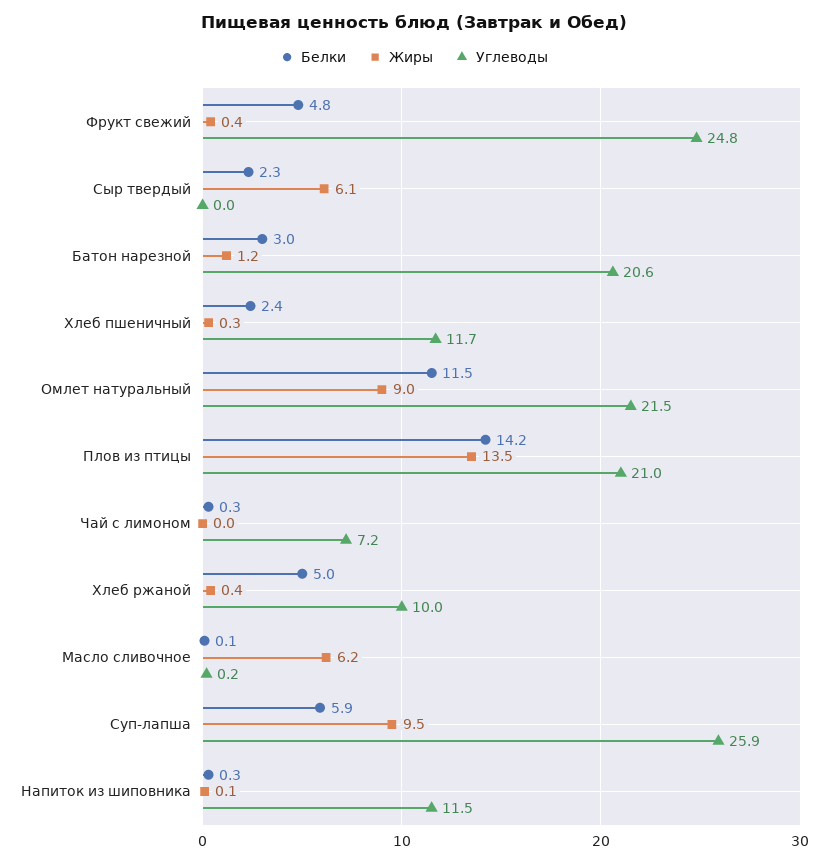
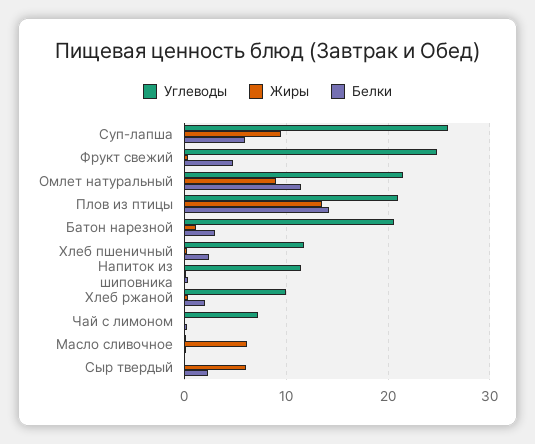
Белки, Хлеб ржаной: 5 -> 2

